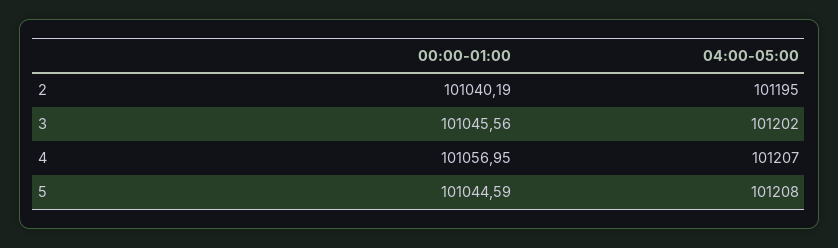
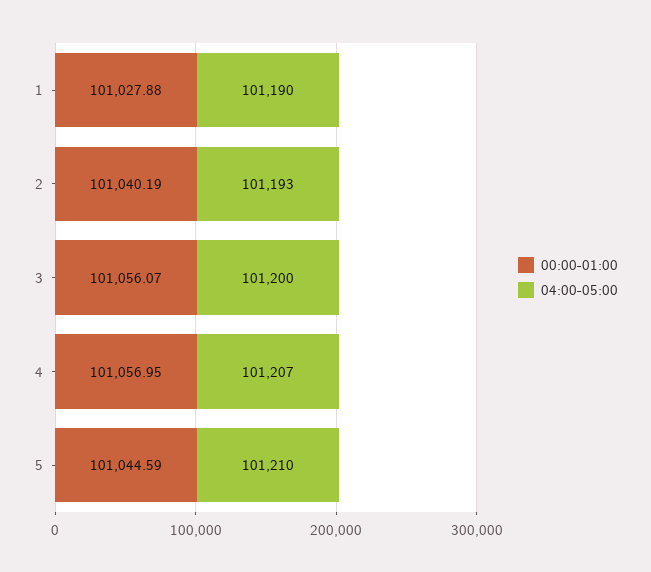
04:00-05:00, 2: 101195 -> 101193
00:00-01:00, 3: 101045.56 -> 101056.07
04:00-05:00, 3: 101202 -> 101200
04:00-05:00, 5: 101208 -> 101210
00:00-01:00, 1: none -> 101027.88
04:00-05:00, 1: none -> 101190

